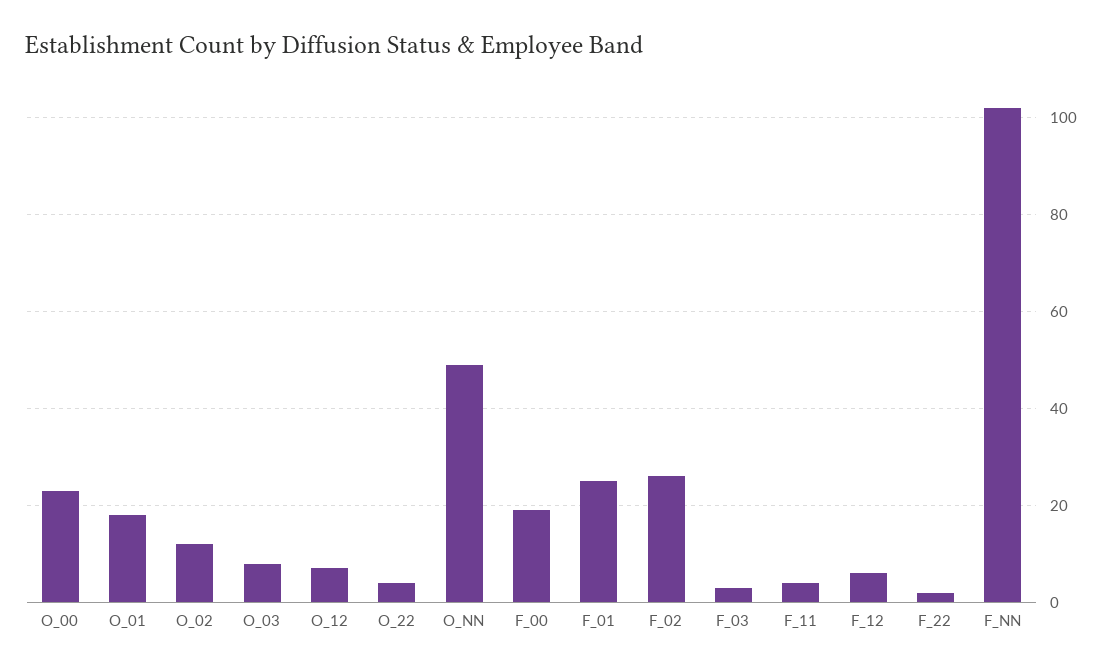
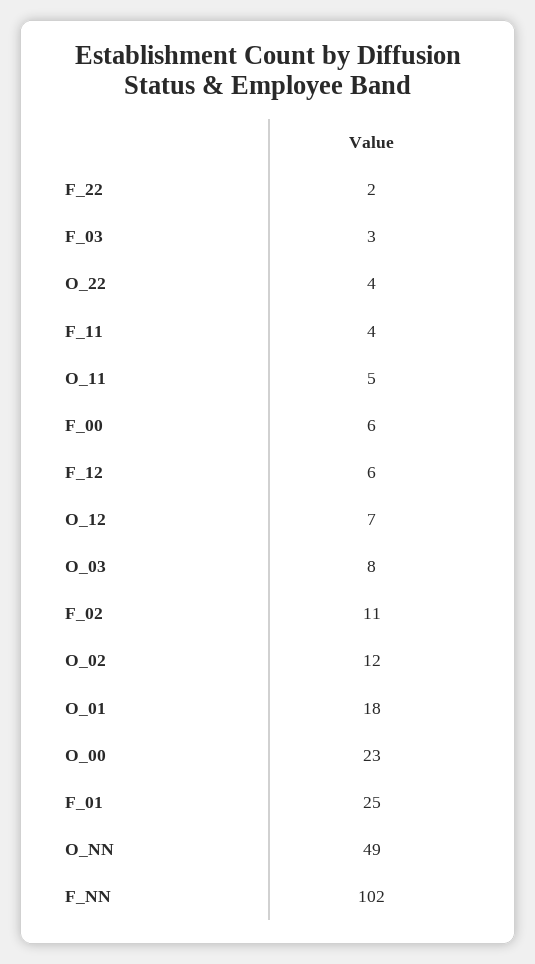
F_00: 20 -> 6
F_02: 25 -> 11
O_11: none -> 5

